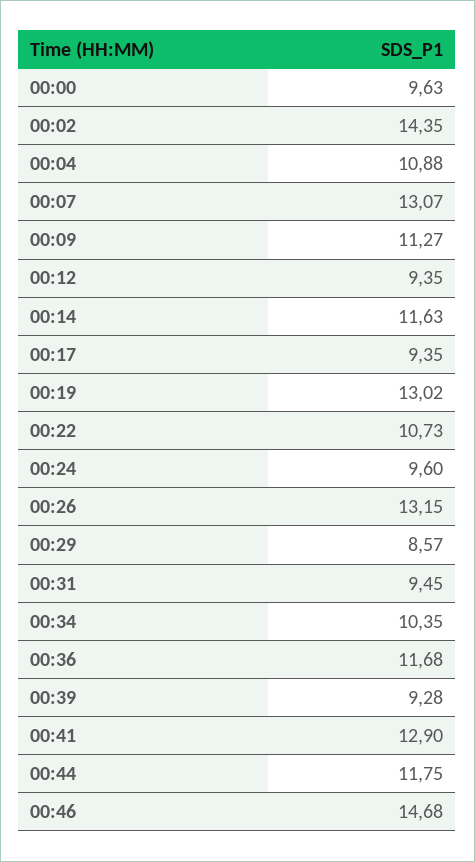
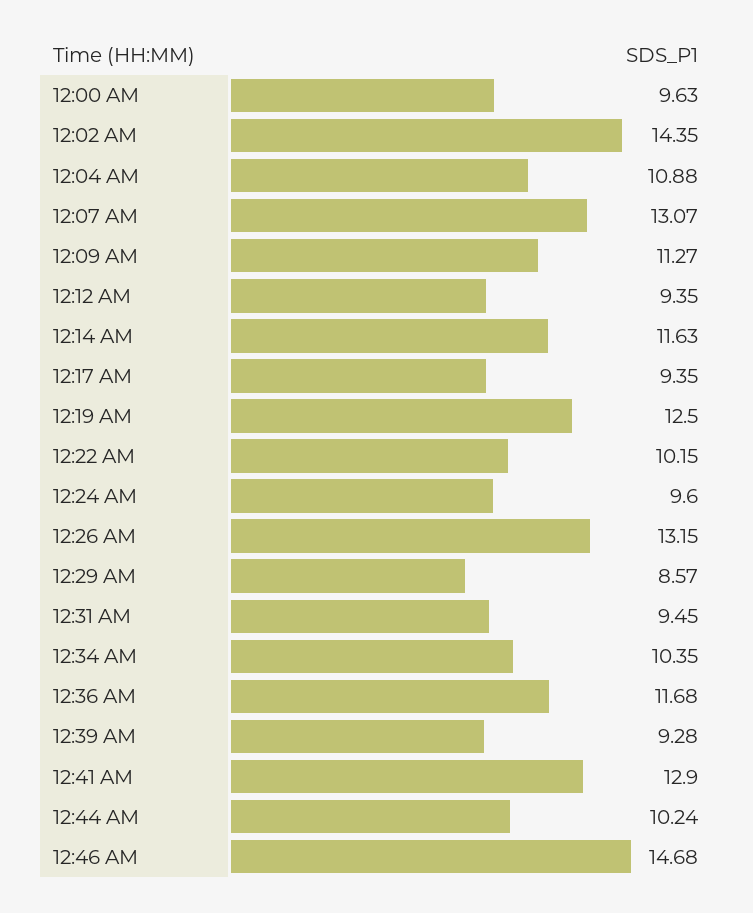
00:19: 13.02 -> 12.5
00:22: 10.73 -> 10.15
00:44: 11.75 -> 10.24

